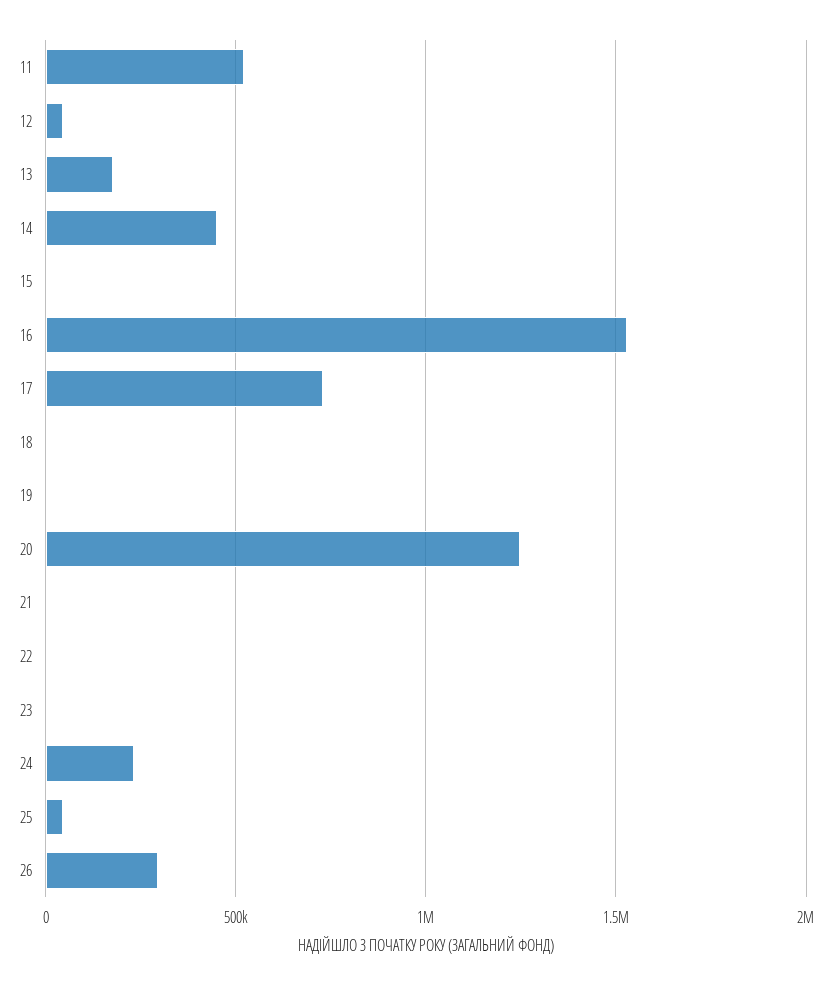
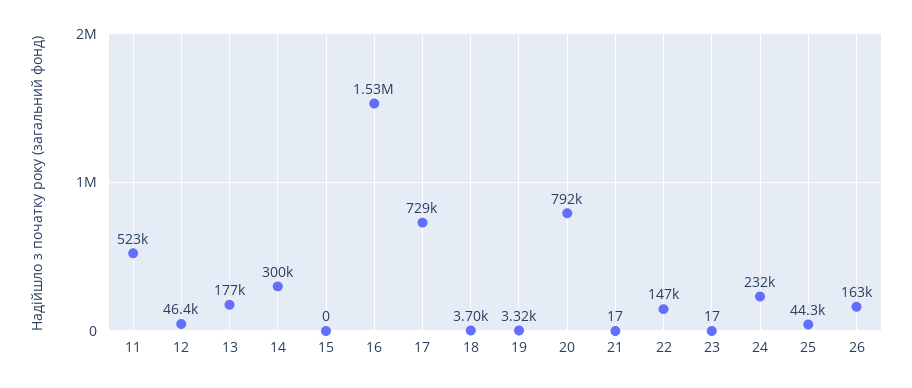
14: 450000 -> 300000
20: 1250000 -> 792000
22: 0 -> 147000
26: 300000 -> 163000

